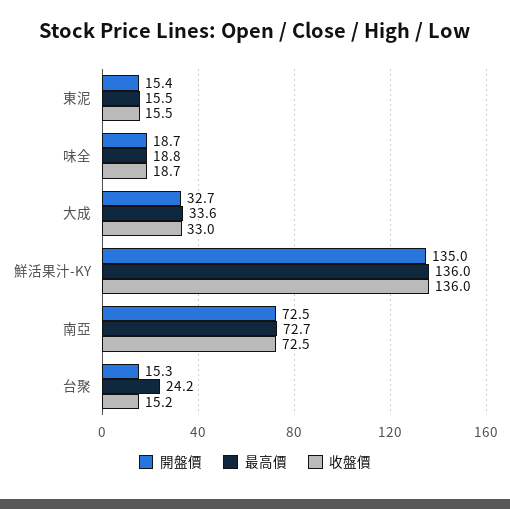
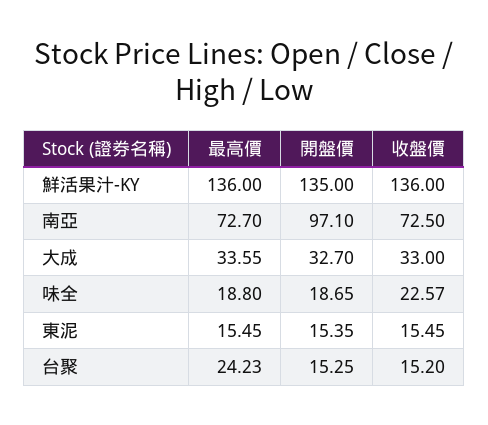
收盤價, 味全: 18.7 -> 22.57
開盤價, 南亞: 72.5 -> 97.1

